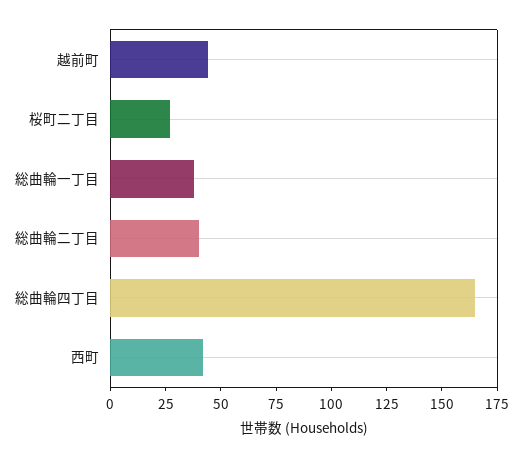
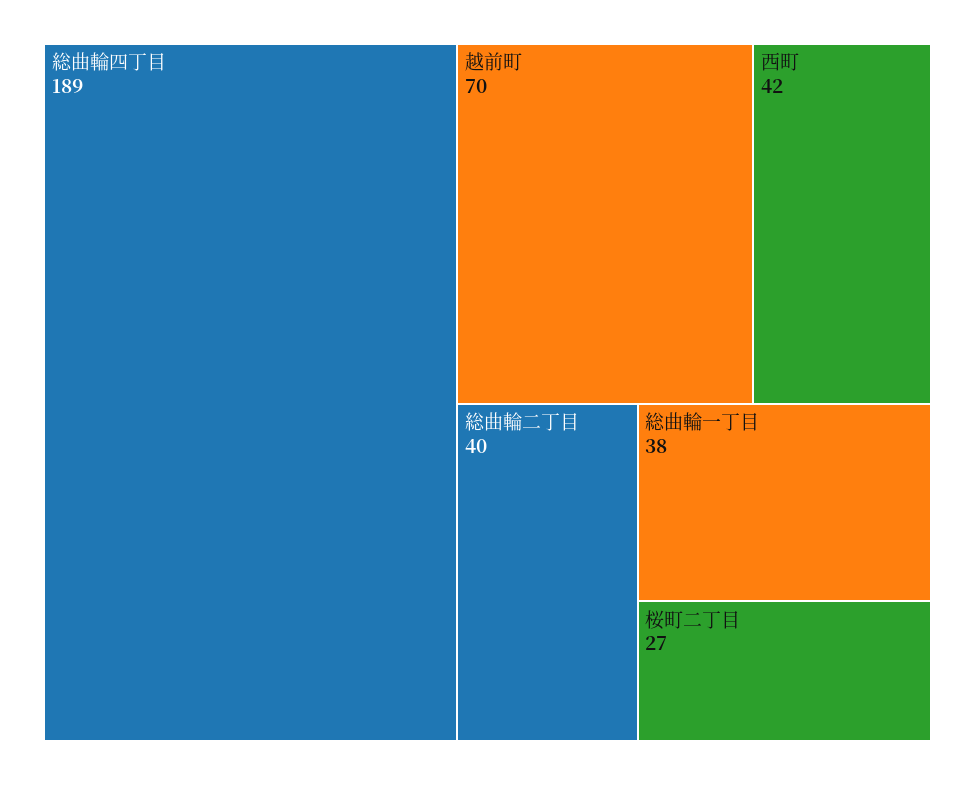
越前町: 45 -> 70
総曲輪四丁目: 165 -> 189

